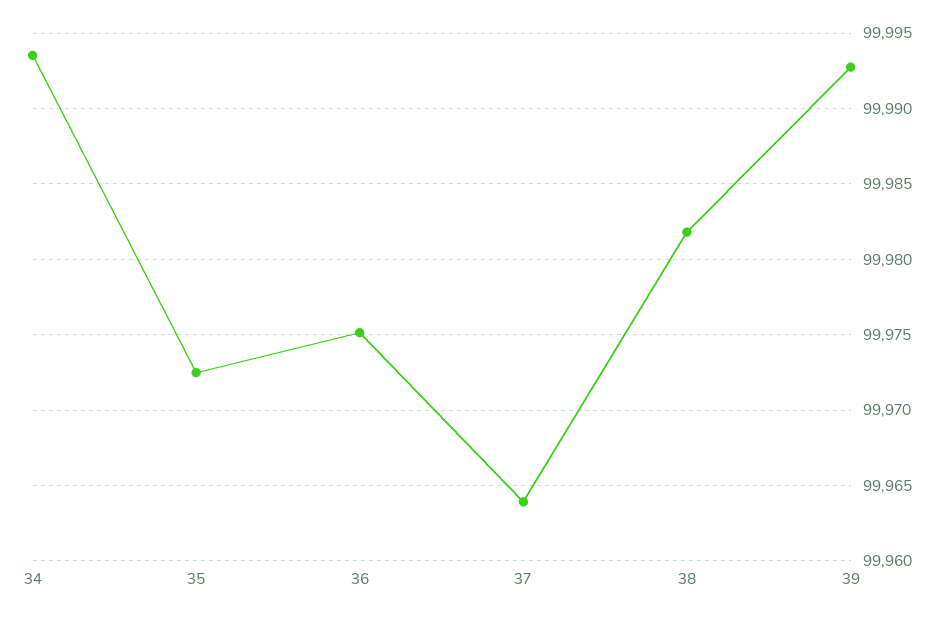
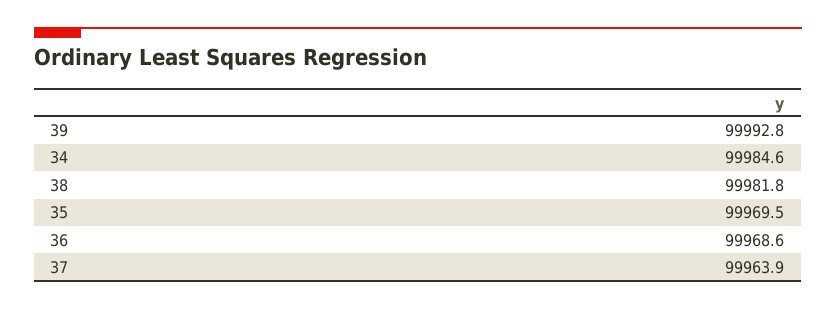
34: 99993.5 -> 99984.6
35: 99972.5 -> 99969.5
36: 99975 -> 99968.6

